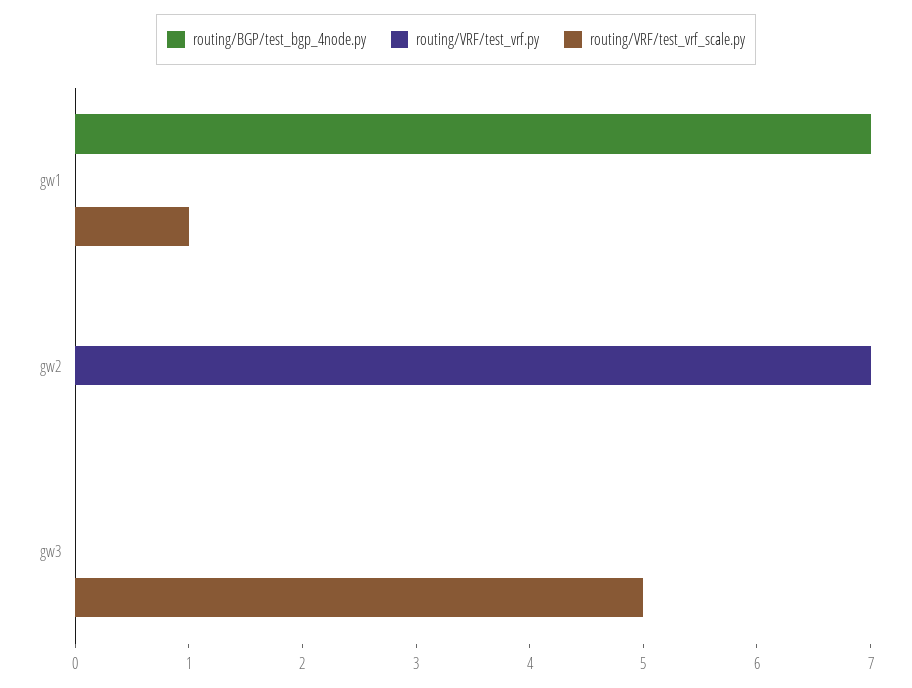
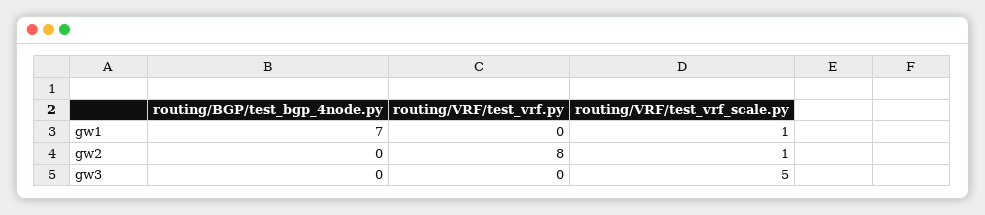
routing/VRF/test_vrf.py, gw2: 7 -> 8
routing/VRF/test_vrf_scale.py, gw2: 0 -> 1

